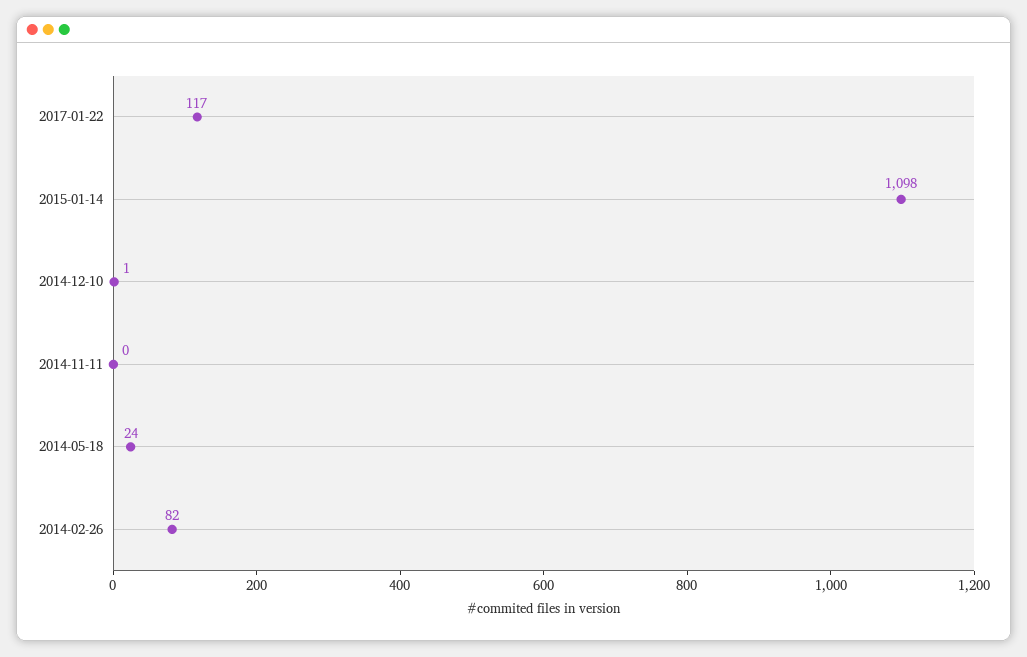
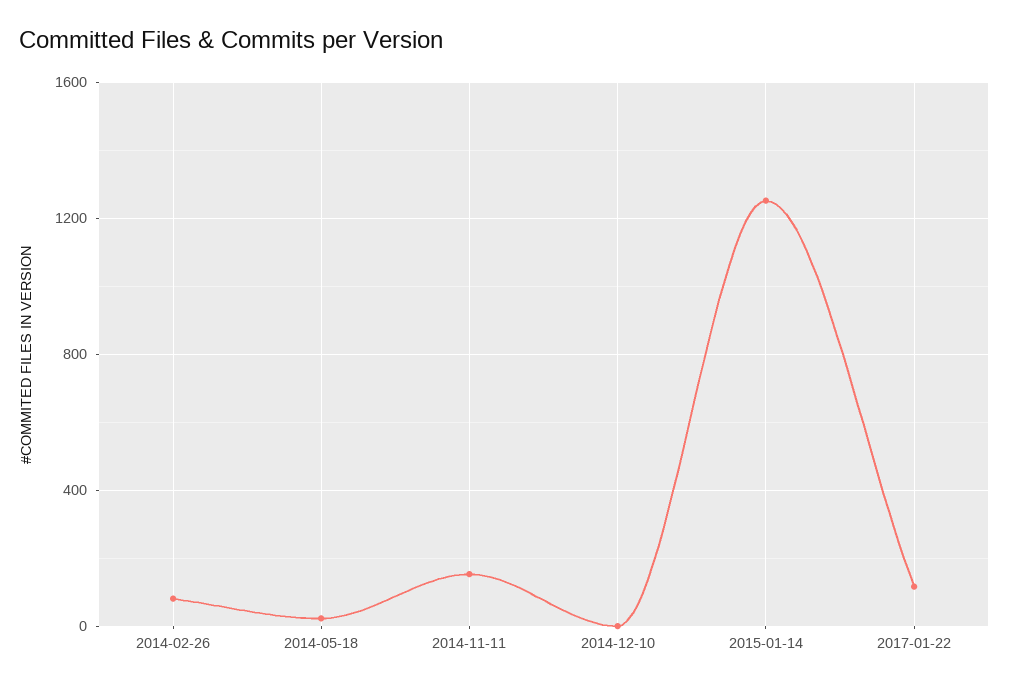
2015-01-14: 1098 -> 1250
2014-11-11: 0 -> 150

